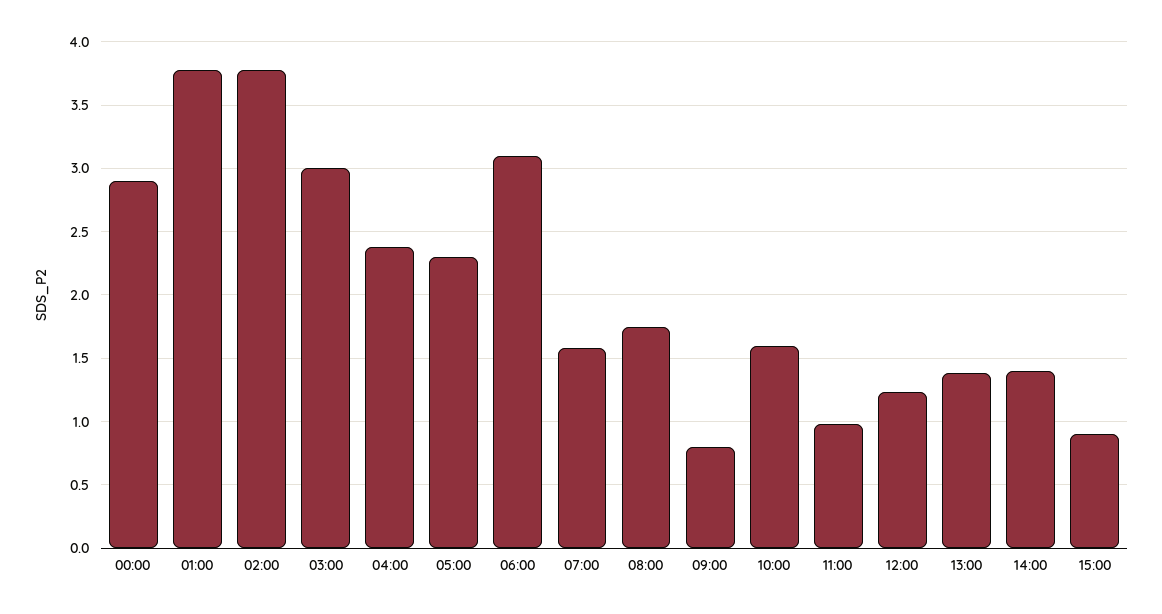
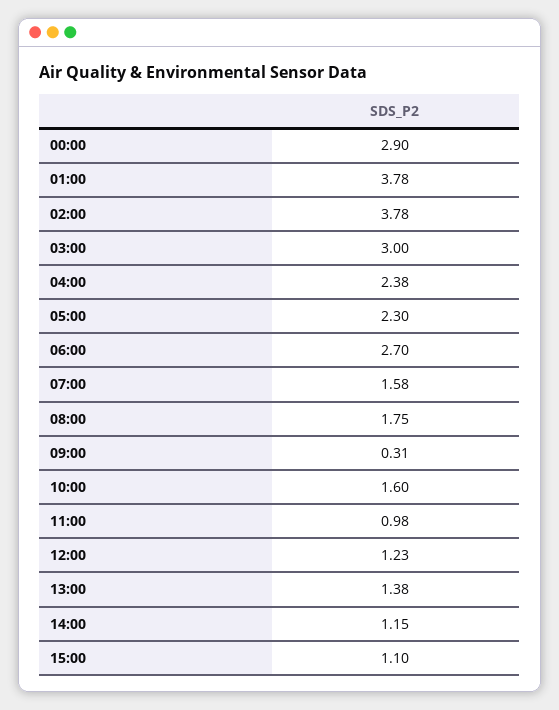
06:00: 3.1 -> 2.7
09:00: 0.8 -> 0.31
14:00: 1.4 -> 1.15
15:00: 0.9 -> 1.1

